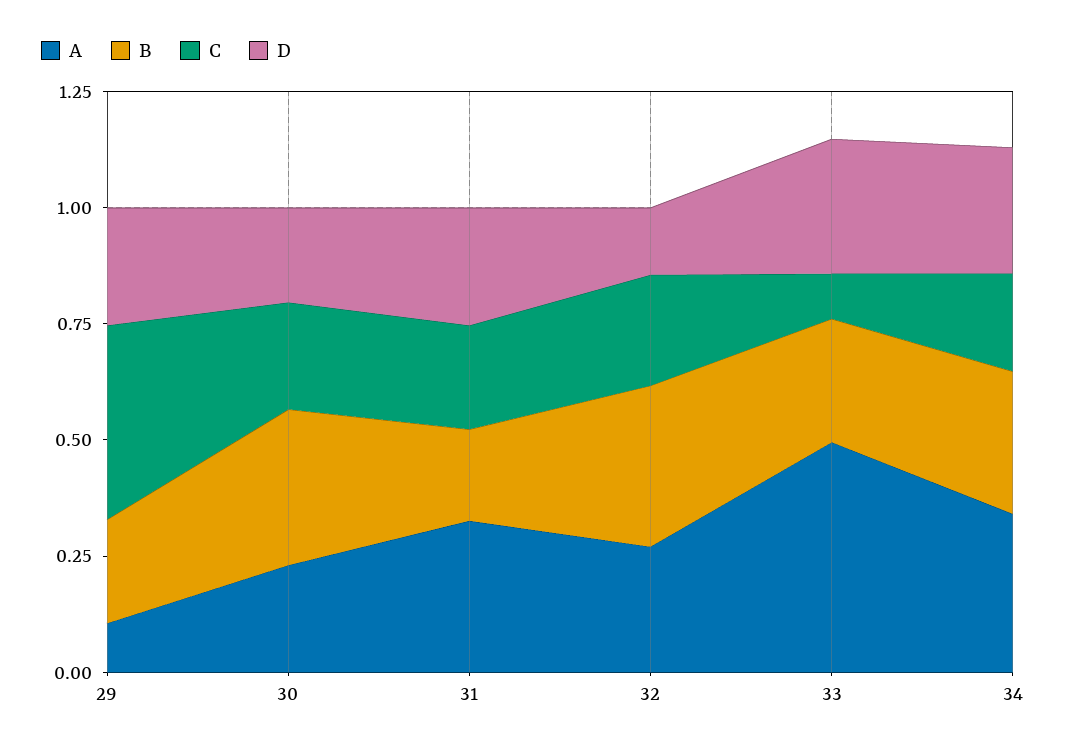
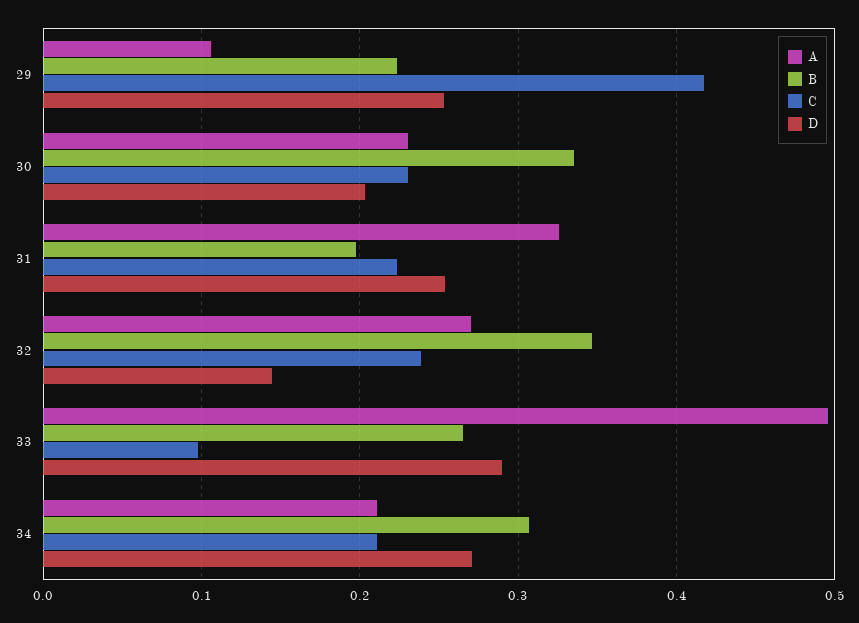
A, 34: 0.35 -> 0.21

